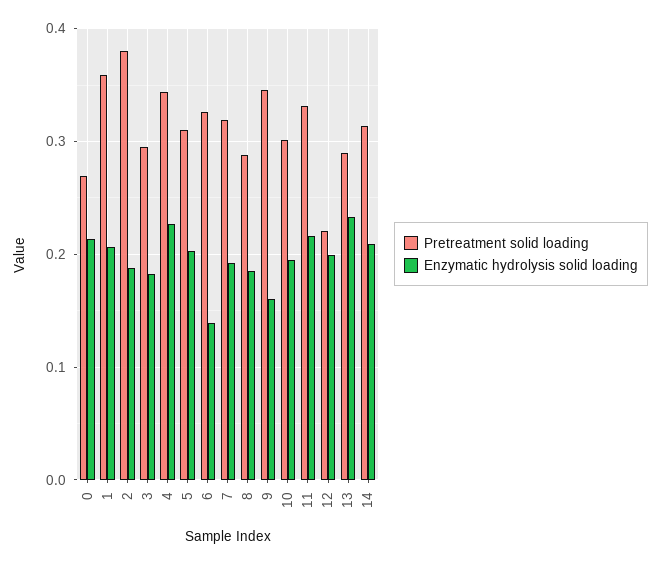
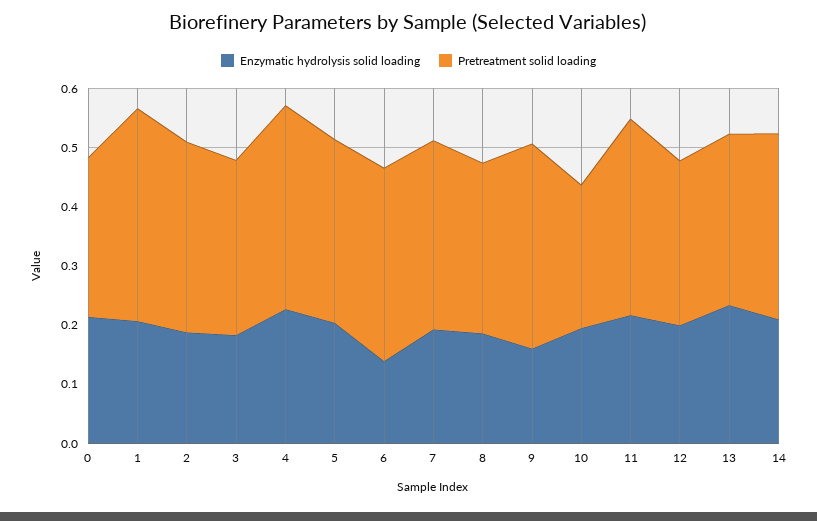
Pretreatment solid loading, 2: 0.38 -> 0.32
Pretreatment solid loading, 10: 0.3 -> 0.24
Pretreatment solid loading, 12: 0.22 -> 0.28

